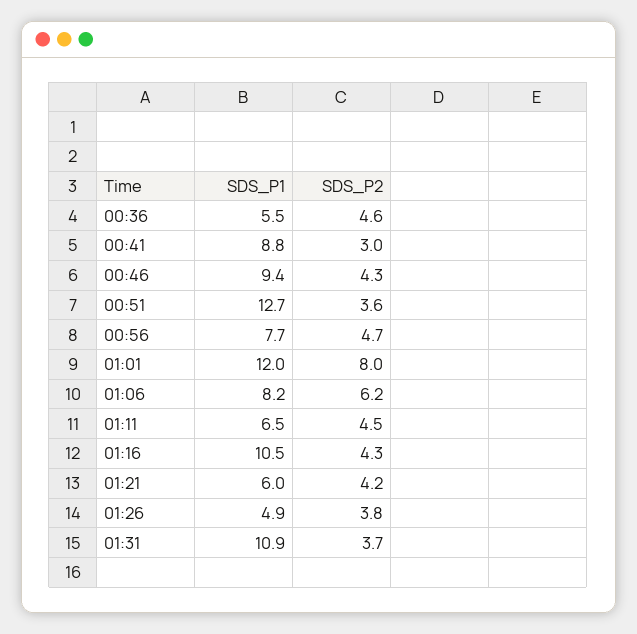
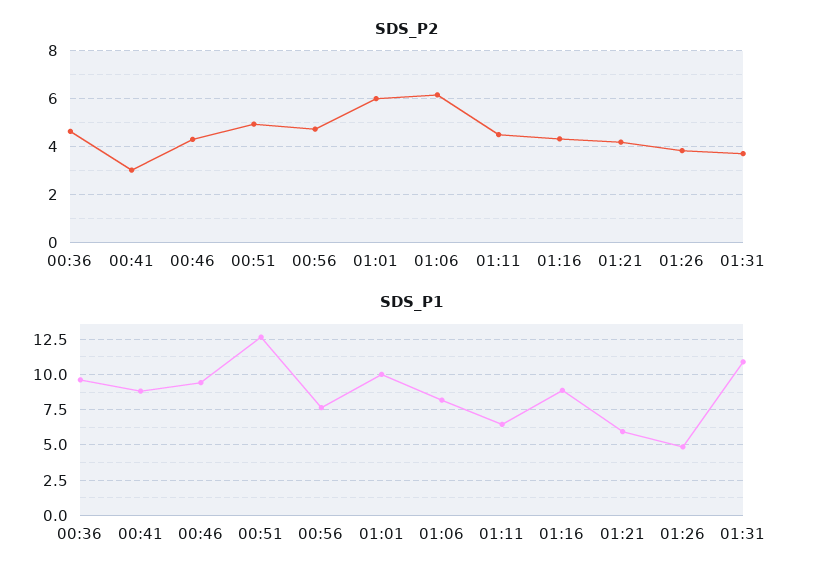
SDS_P1, 00:36: 5.5 -> 9.5
SDS_P2, 00:51: 3.6 -> 5
SDS_P1, 01:01: 12 -> 10
SDS_P2, 01:01: 8 -> 6
SDS_P1, 01:16: 10.5 -> 9

